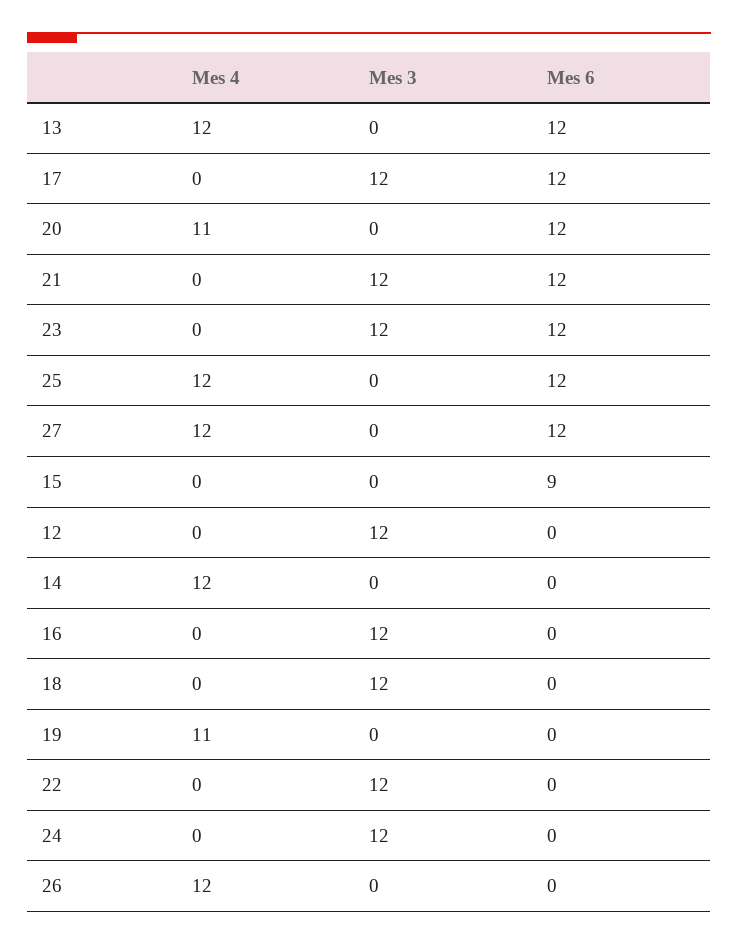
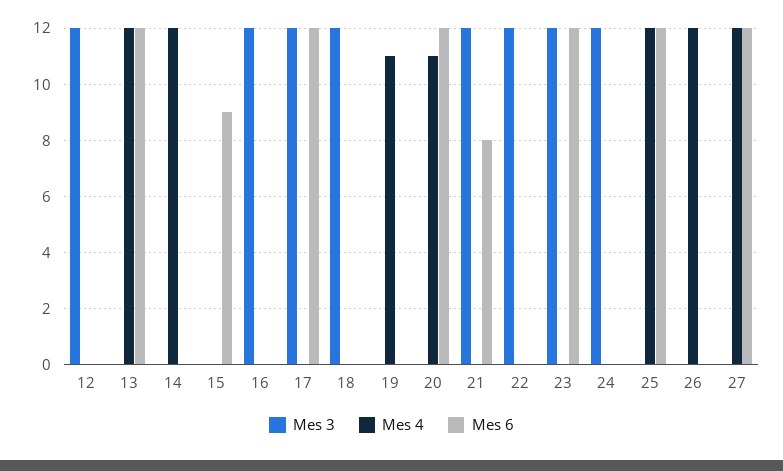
Mes 6, 21: 12 -> 8

